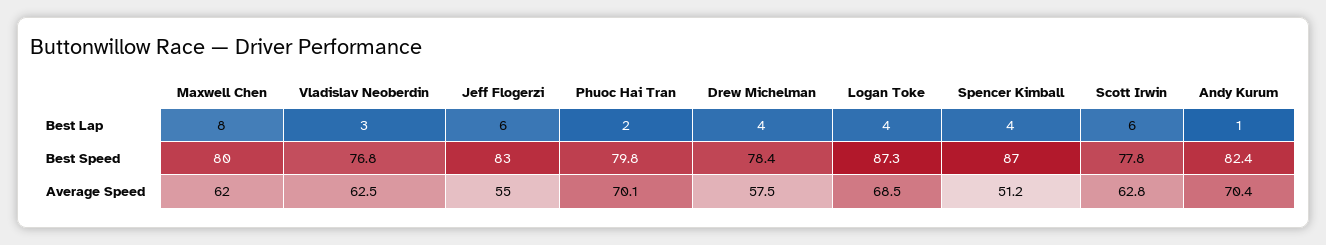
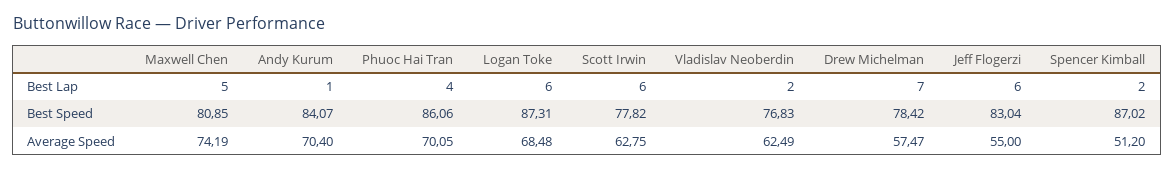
Maxwell Chen, Best Lap: 8 -> 5
Vladislav Neoberdin, Best Lap: 3 -> 2
Phuoc Hai Tran, Best Lap: 2 -> 4
Drew Michelman, Best Lap: 4 -> 7
Logan Toke, Best Lap: 4 -> 6
Spencer Kimball, Best Lap: 4 -> 2
Maxwell Chen, Best Speed: 80 -> 80.85
Phuoc Hai Tran, Best Speed: 79.8 -> 86.06
Andy Kurum, Best Speed: 82.4 -> 84.07
Maxwell Chen, Average Speed: 62 -> 74.19

